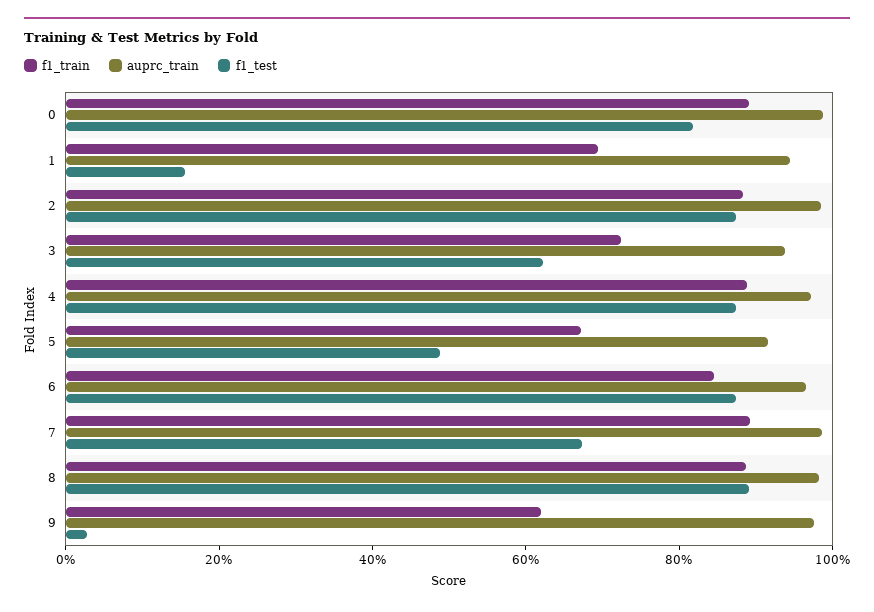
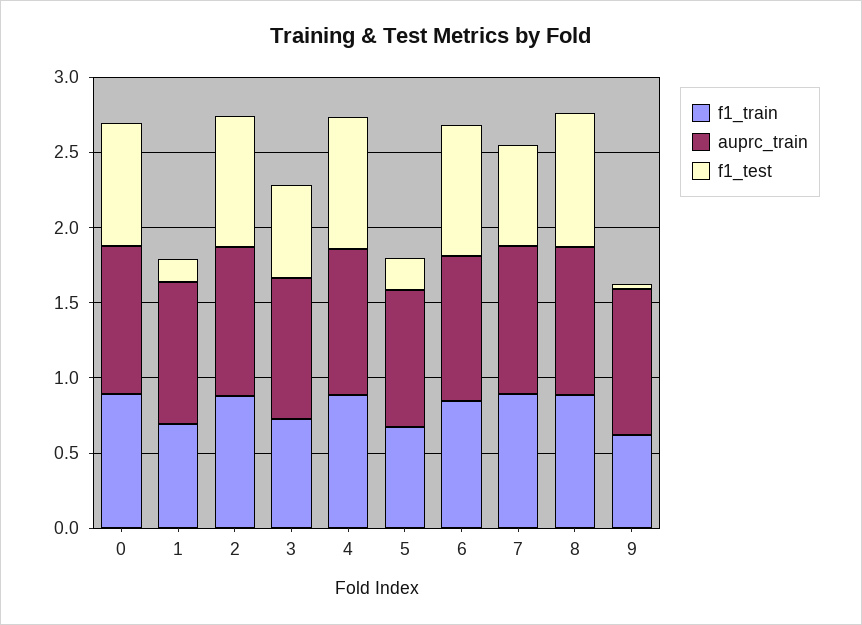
f1_test, 5: 0.5 -> 0.2

